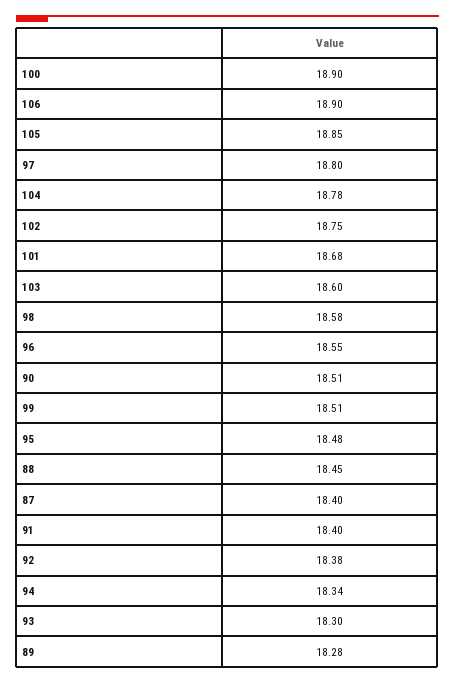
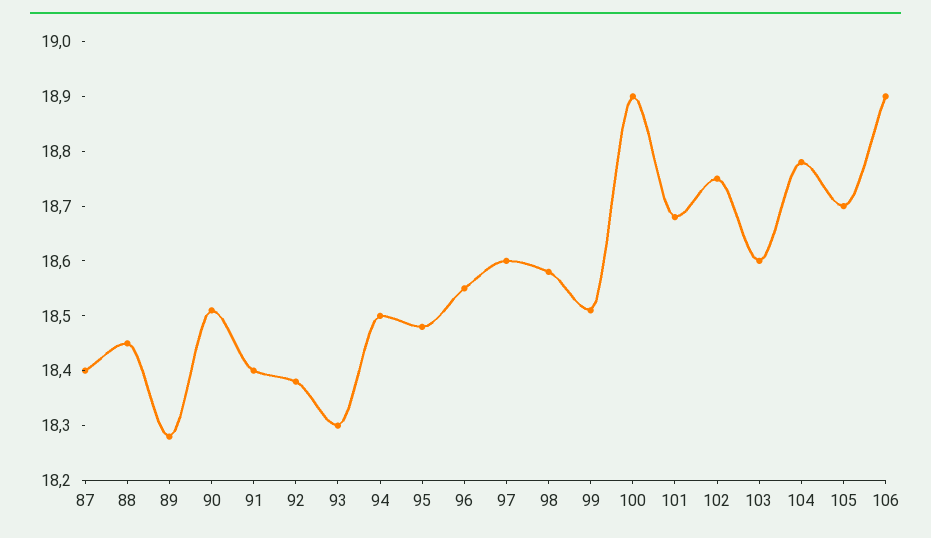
105: 18.85 -> 18.7
97: 18.8 -> 18.6
94: 18.34 -> 18.5

